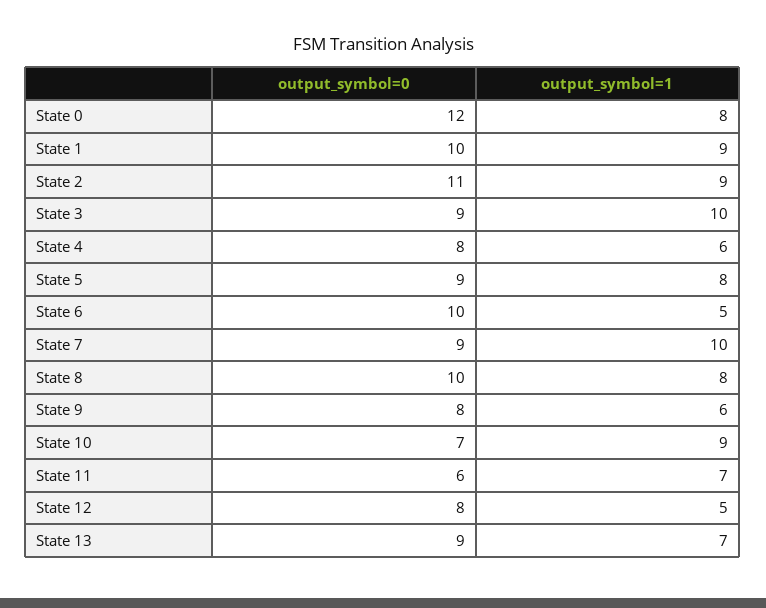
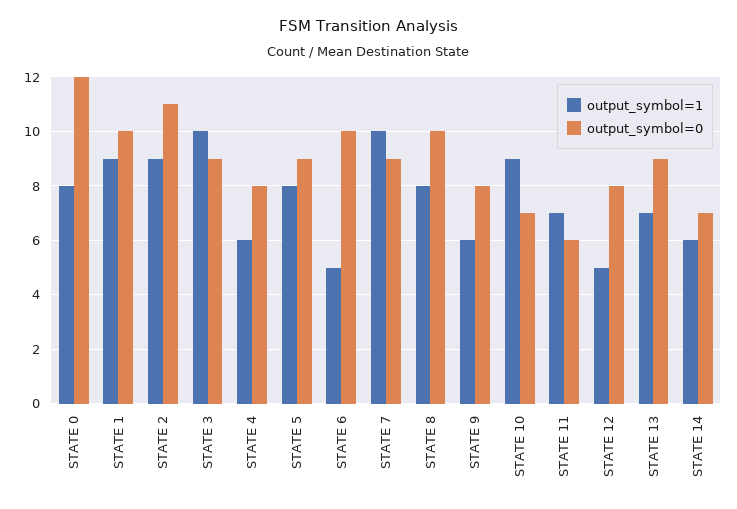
output_symbol=1, STATE 14: none -> 6
output_symbol=0, STATE 14: none -> 7

